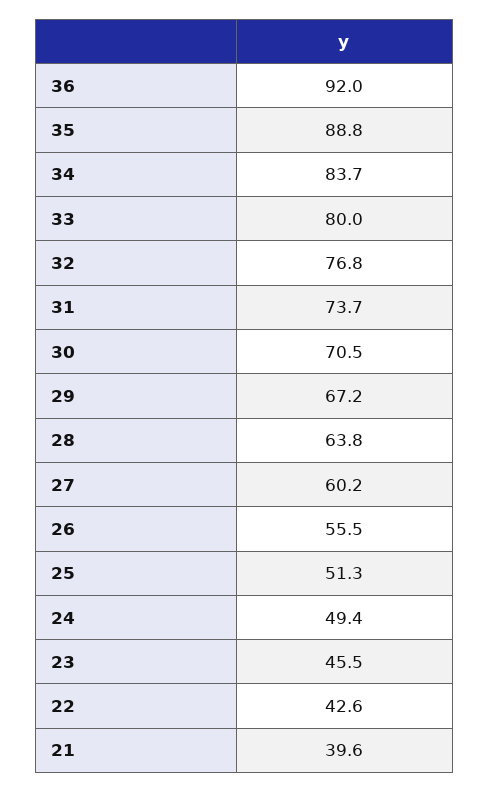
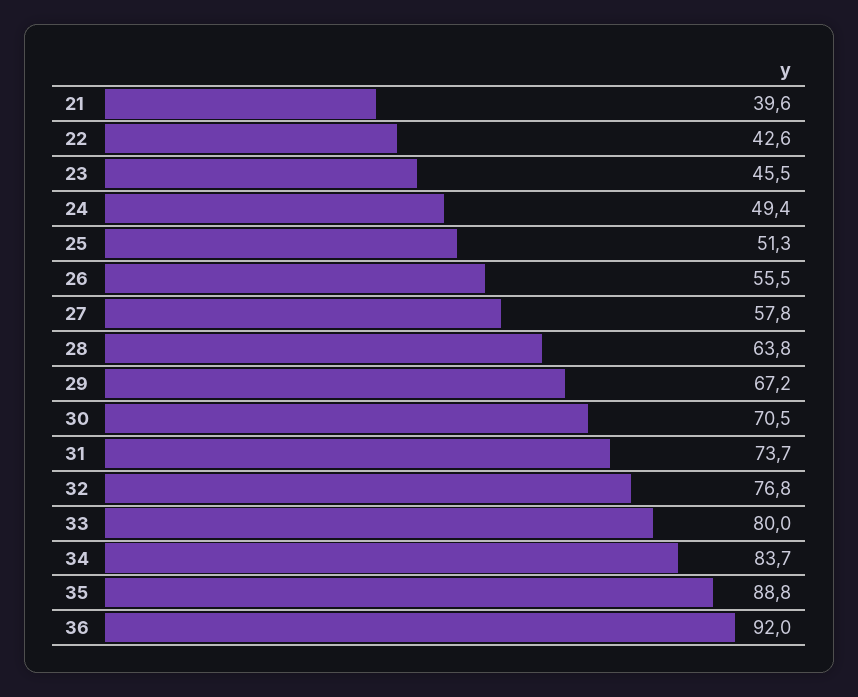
27: 60.2 -> 57.8

